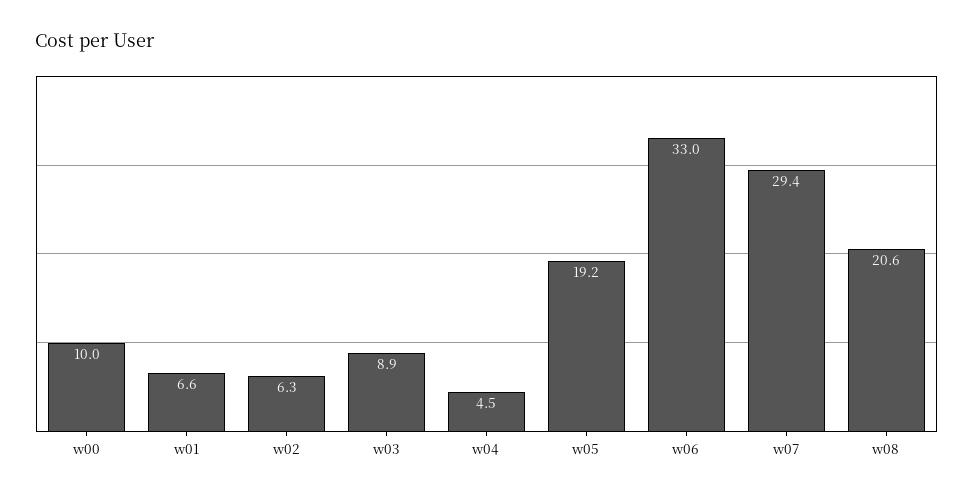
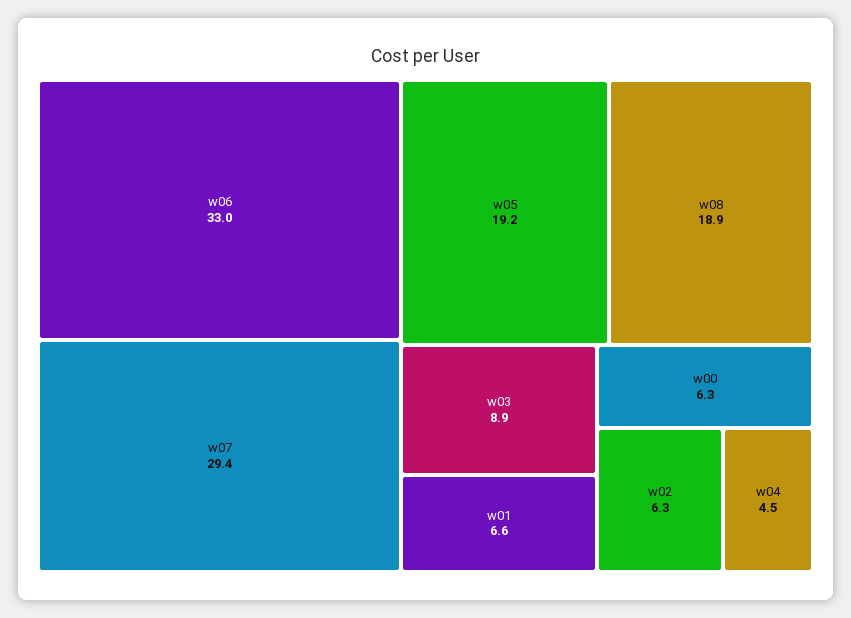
w00: 10 -> 6.3
w08: 20.6 -> 18.9

